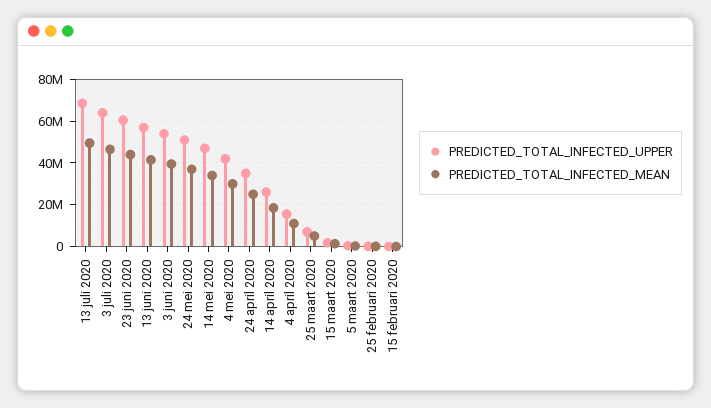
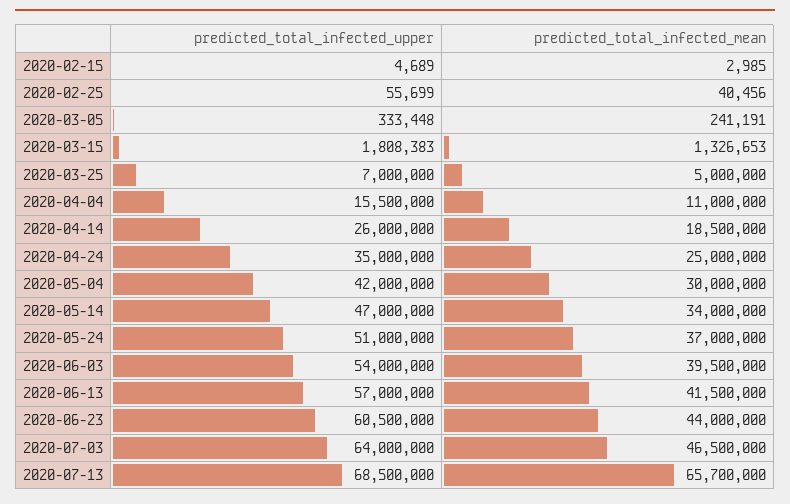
PREDICTED_TOTAL_INFECTED_MEAN, 13 juli 2020: 50000000 -> 65700000

